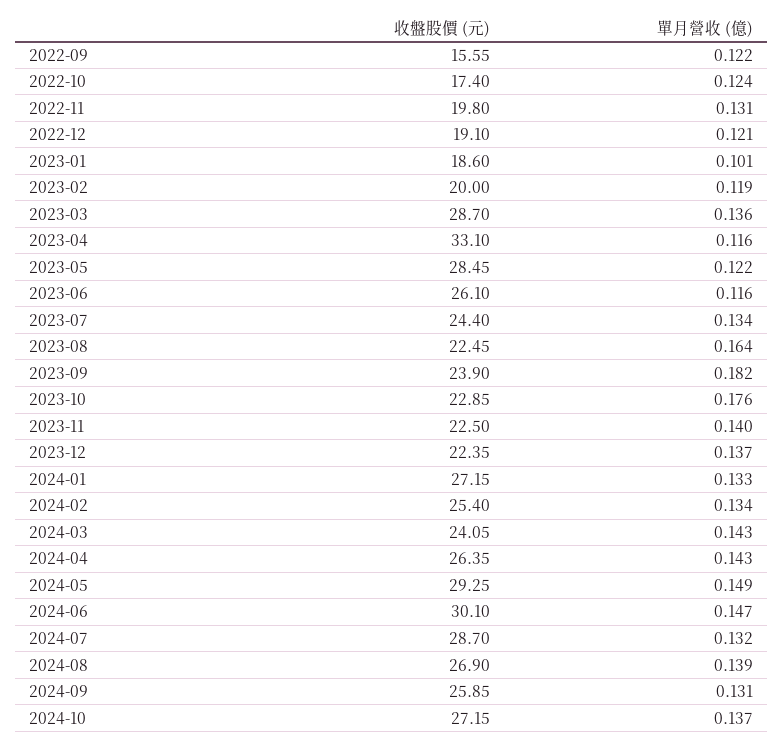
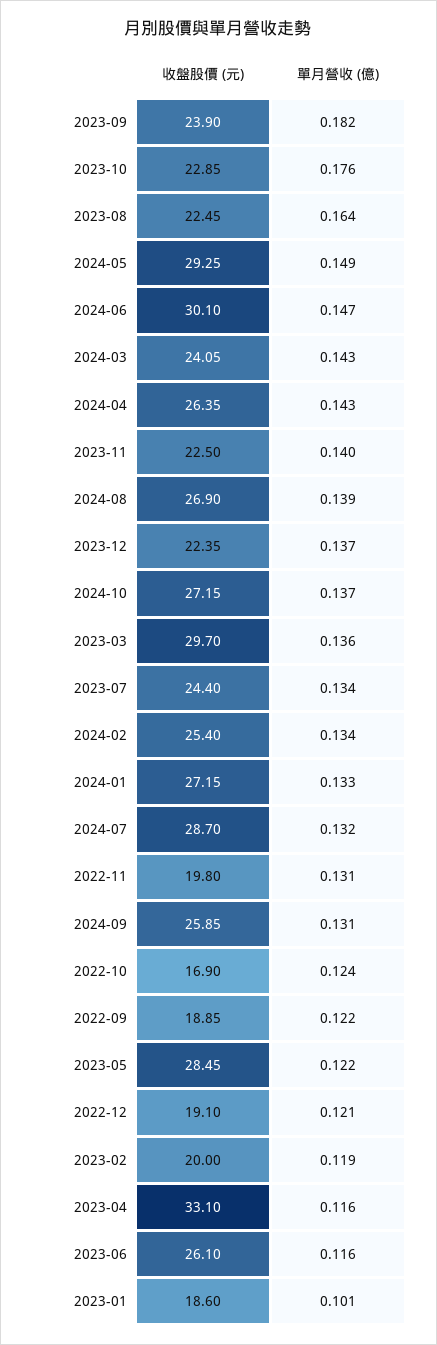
收盤股價 (元), 2022-09: 15.55 -> 18.85
收盤股價 (元), 2022-10: 17.4 -> 16.9
收盤股價 (元), 2023-03: 28.7 -> 29.7

